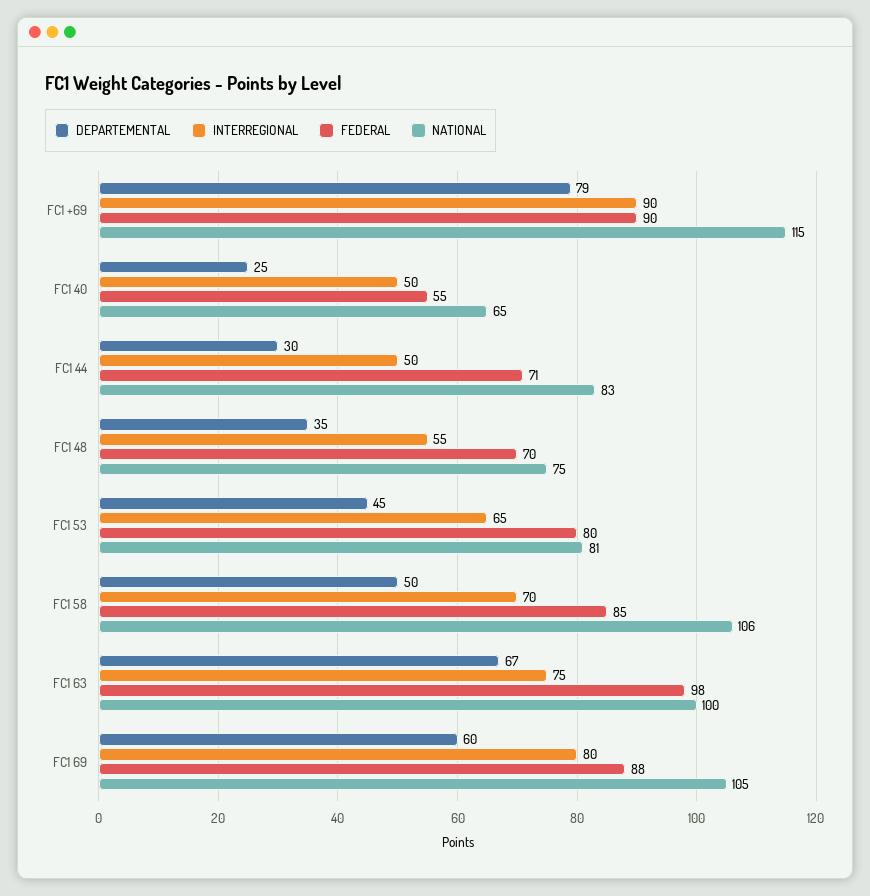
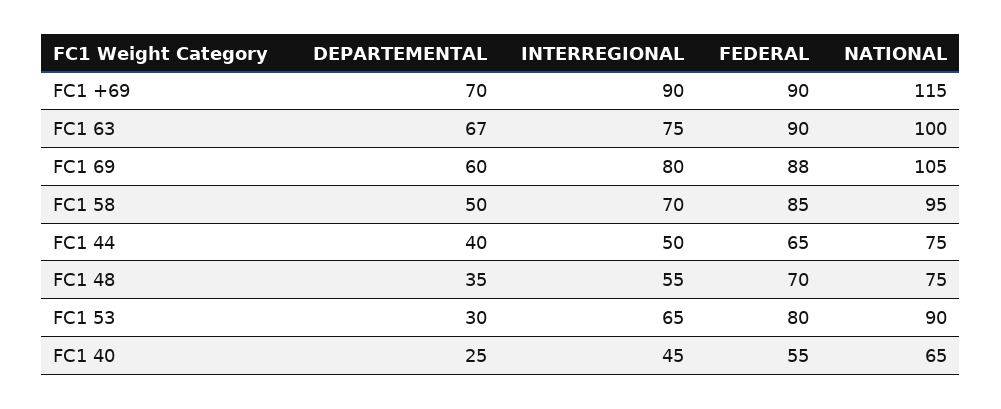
DEPARTEMENTAL, FC1 +69: 79 -> 70
INTERREGIONAL, FC1 40: 50 -> 45
DEPARTEMENTAL, FC1 44: 30 -> 40
FEDERAL, FC1 44: 71 -> 65
NATIONAL, FC1 44: 83 -> 75
DEPARTEMENTAL, FC1 53: 45 -> 30
NATIONAL, FC1 53: 81 -> 90
NATIONAL, FC1 58: 106 -> 95
FEDERAL, FC1 63: 98 -> 90

